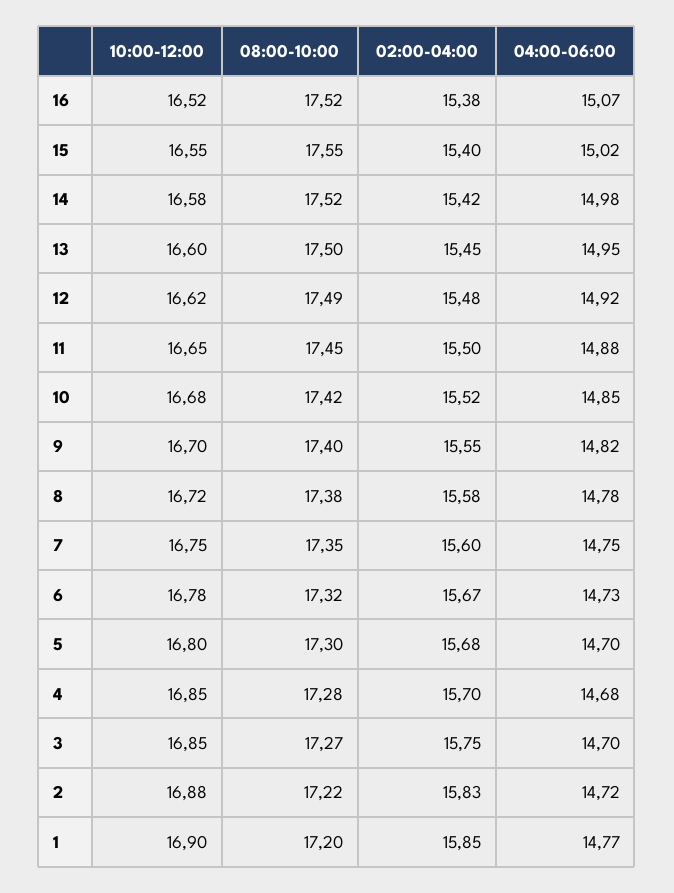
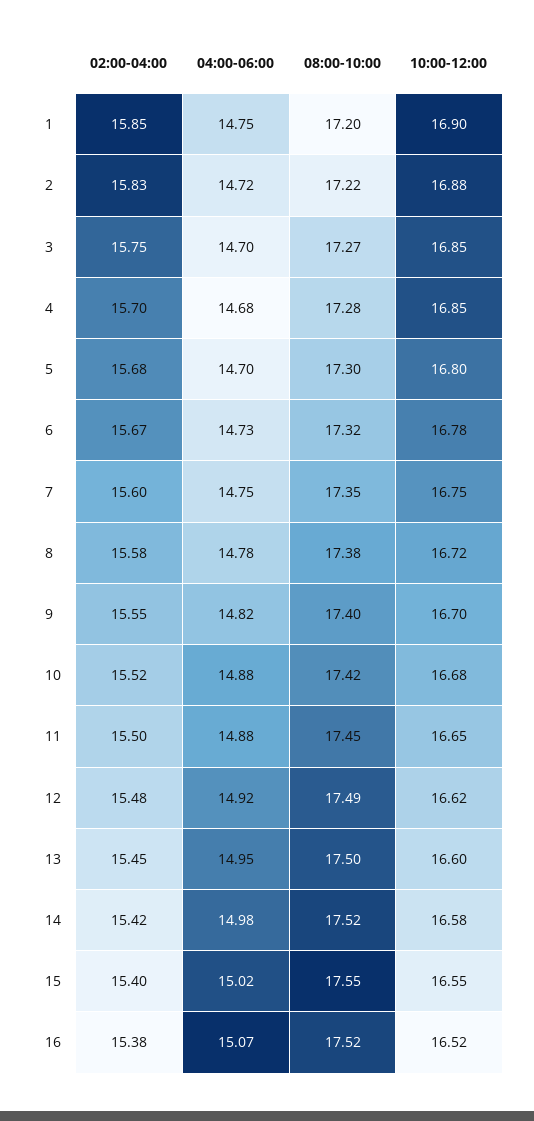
04:00-06:00, 10: 14.85 -> 14.88
04:00-06:00, 1: 14.77 -> 14.75

